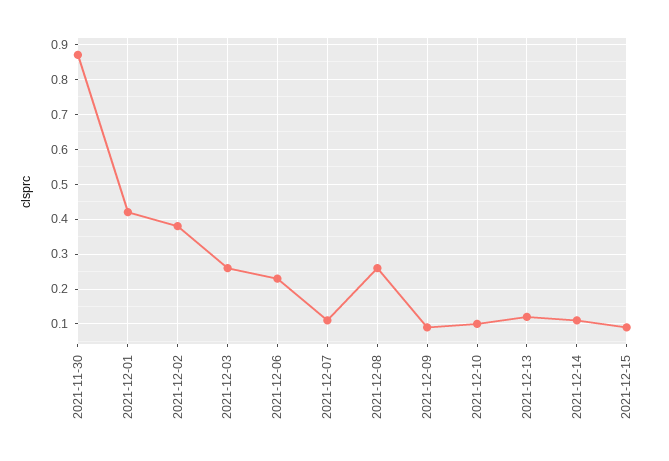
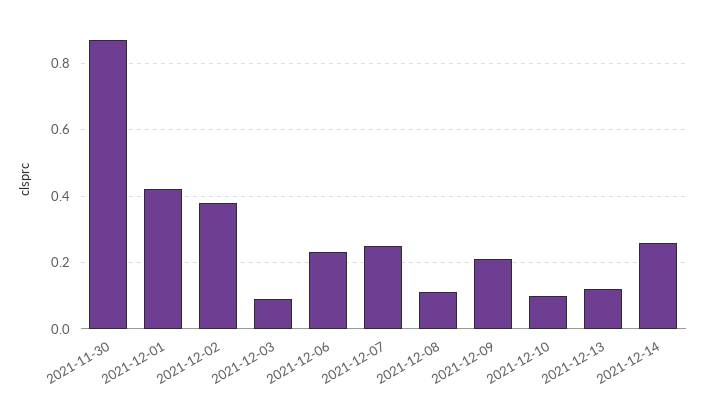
2021-12-03: 0.25 -> 0.1
2021-12-07: 0.1 -> 0.25
2021-12-08: 0.25 -> 0.1
2021-12-09: 0.1 -> 0.2
2021-12-14: 0.1 -> 0.25
2021-12-15: 0.1 -> none

